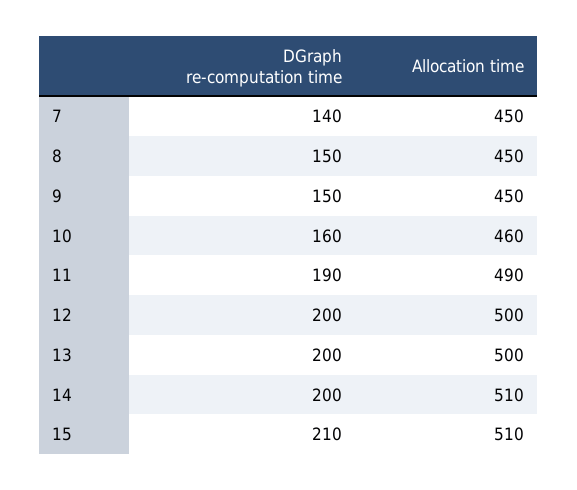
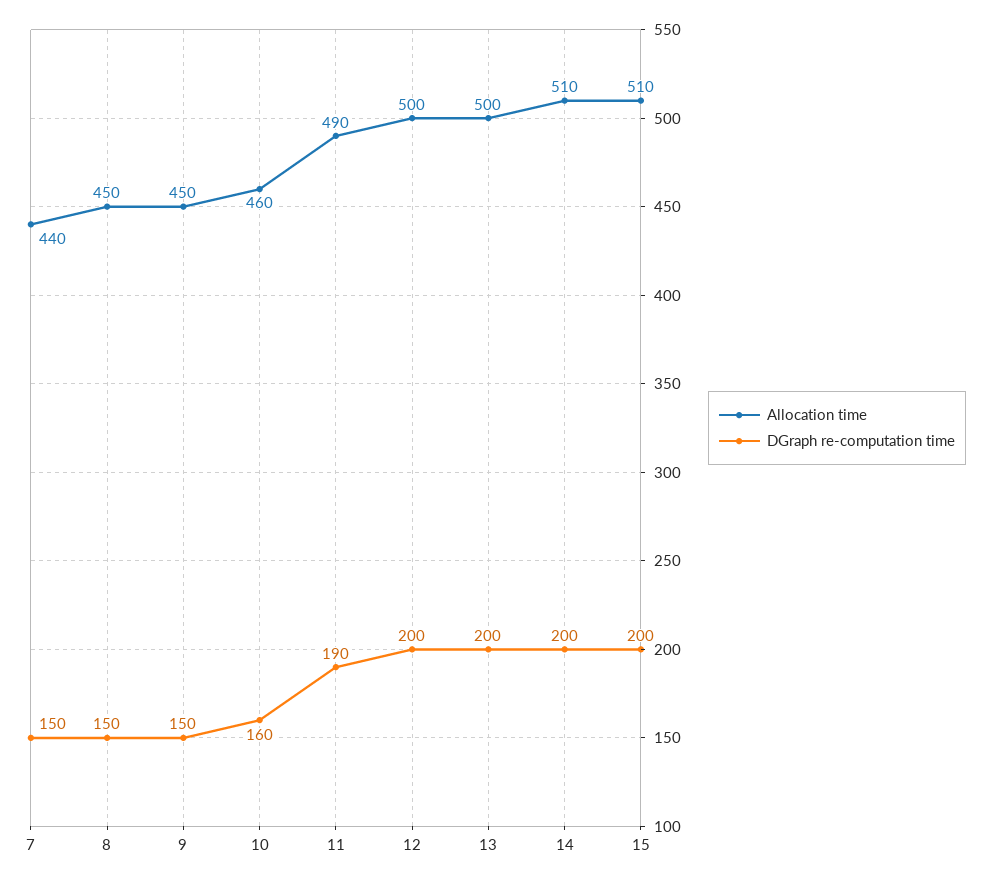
DGraph re-computation time, 7: 140 -> 150
Allocation time, 7: 450 -> 440
DGraph re-computation time, 15: 210 -> 200

